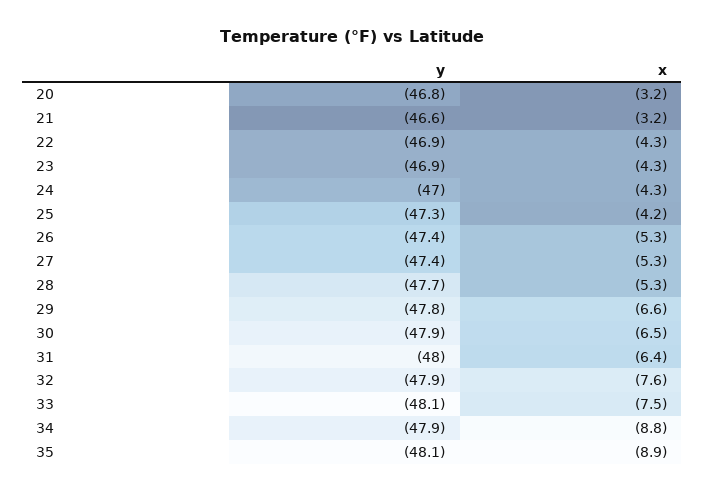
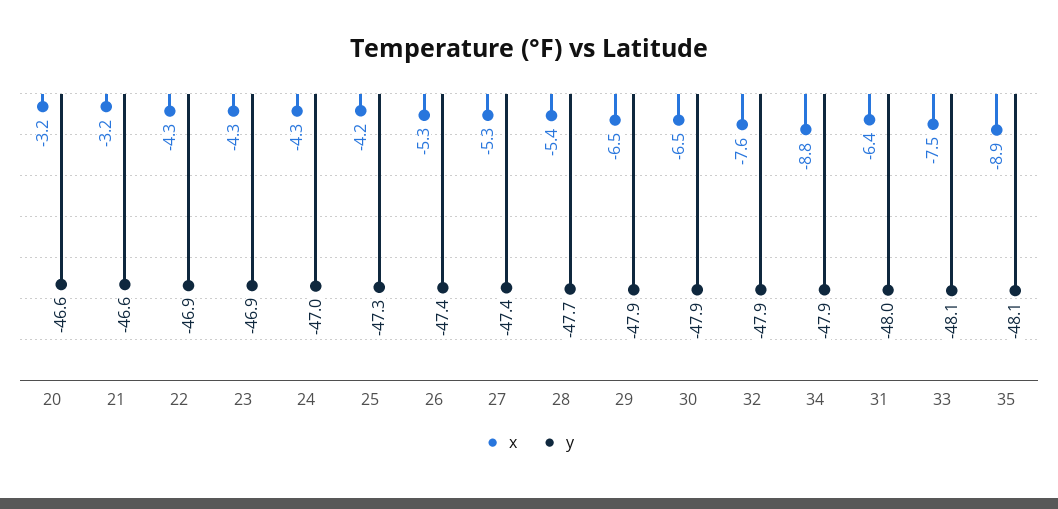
y, 20: -46.8 -> -46.6
x, 28: -5.3 -> -5.4
y, 29: -47.8 -> -47.9
x, 29: -6.6 -> -6.5

